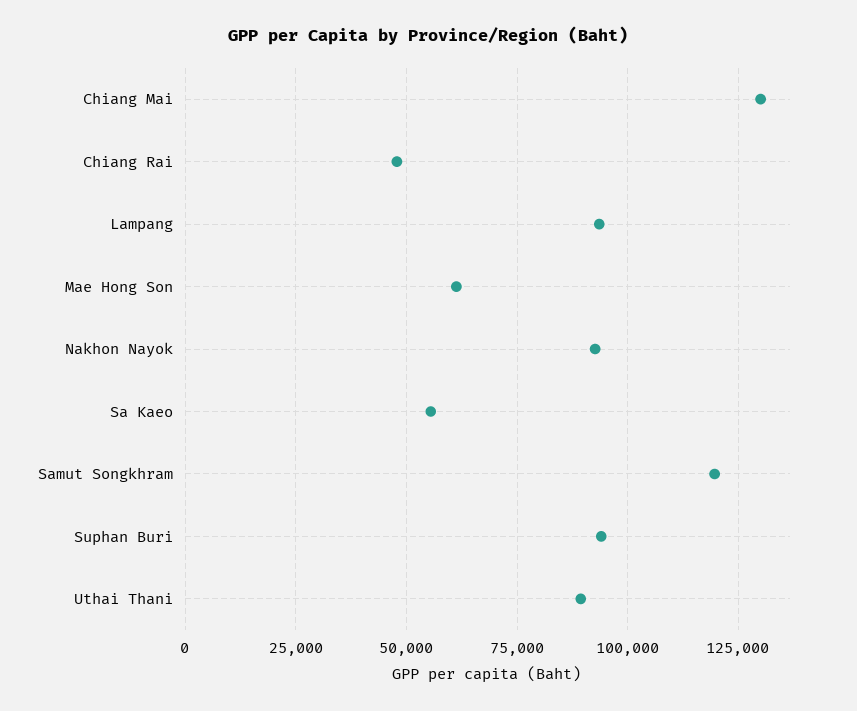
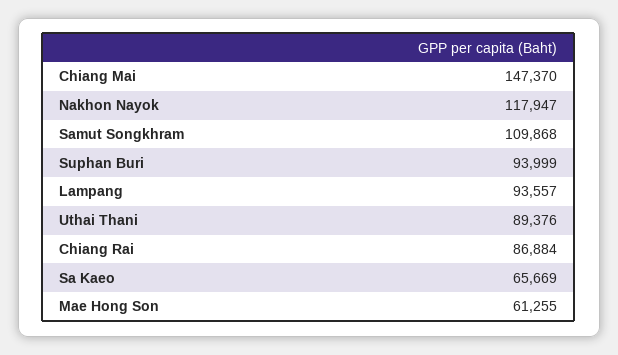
Chiang Mai: 130000 -> 147370
Chiang Rai: 47500 -> 86884
Nakhon Nayok: 92500 -> 117947
Sa Kaeo: 55000 -> 65669
Samut Songkhram: 120000 -> 109868

